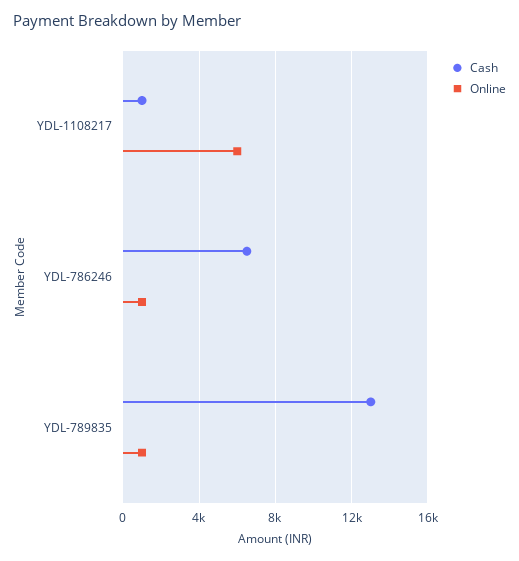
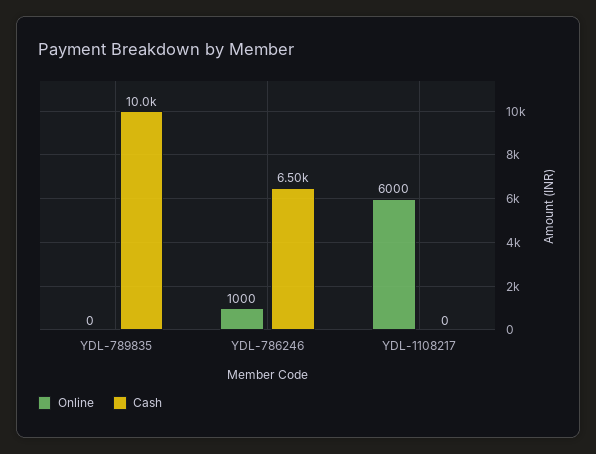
Cash, YDL-1108217: 1000 -> 0
Cash, YDL-789835: 13000 -> 10000
Online, YDL-789835: 1000 -> 0

